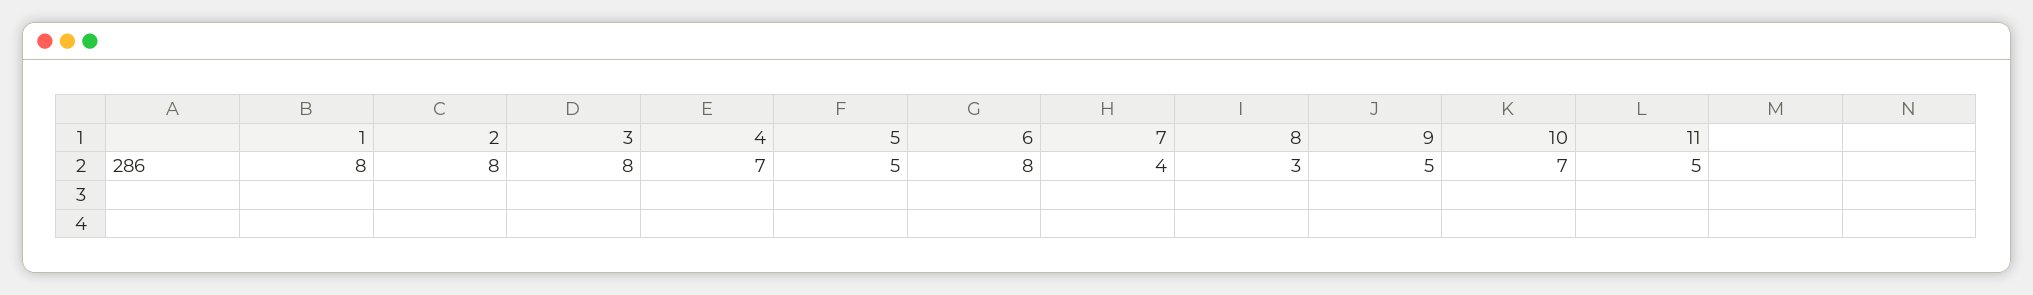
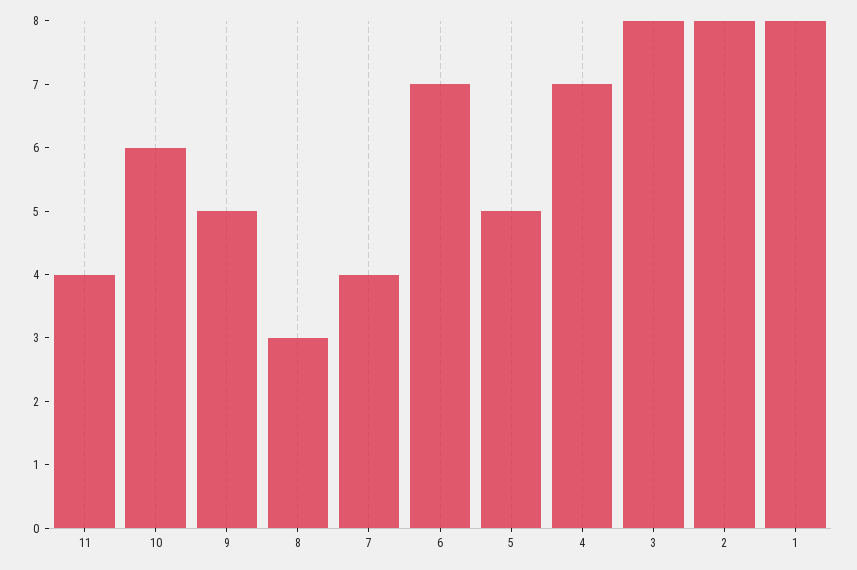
6: 8 -> 7
10: 7 -> 6
11: 5 -> 4

